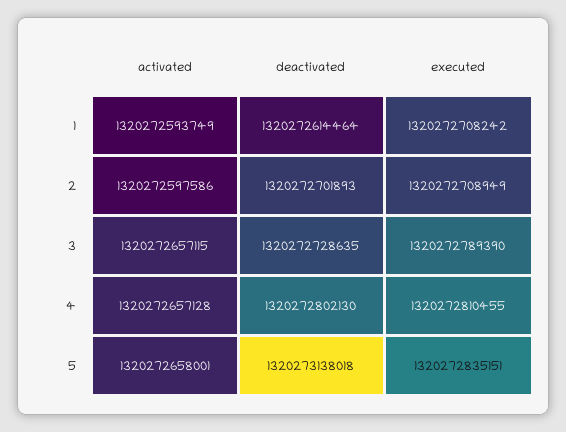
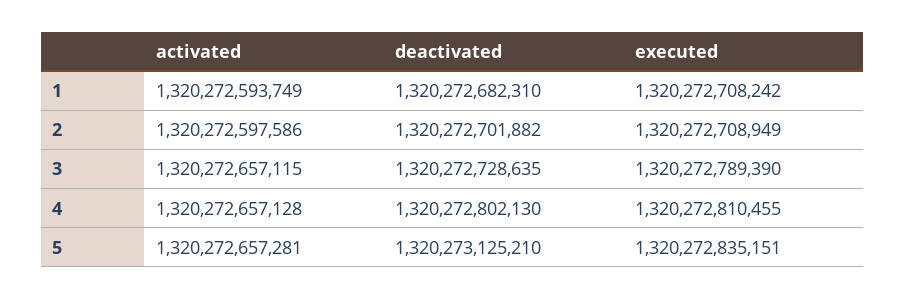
deactivated, 1: 1320272614464 -> 1320272682310
deactivated, 2: 1320272701893 -> 1320272701882
activated, 5: 1320272658001 -> 1320272657281
deactivated, 5: 1320273138018 -> 1320273125210

